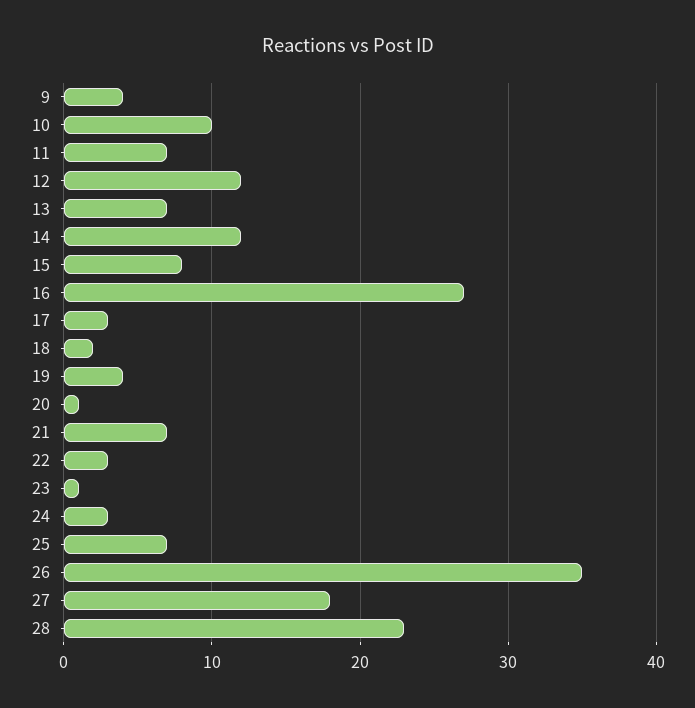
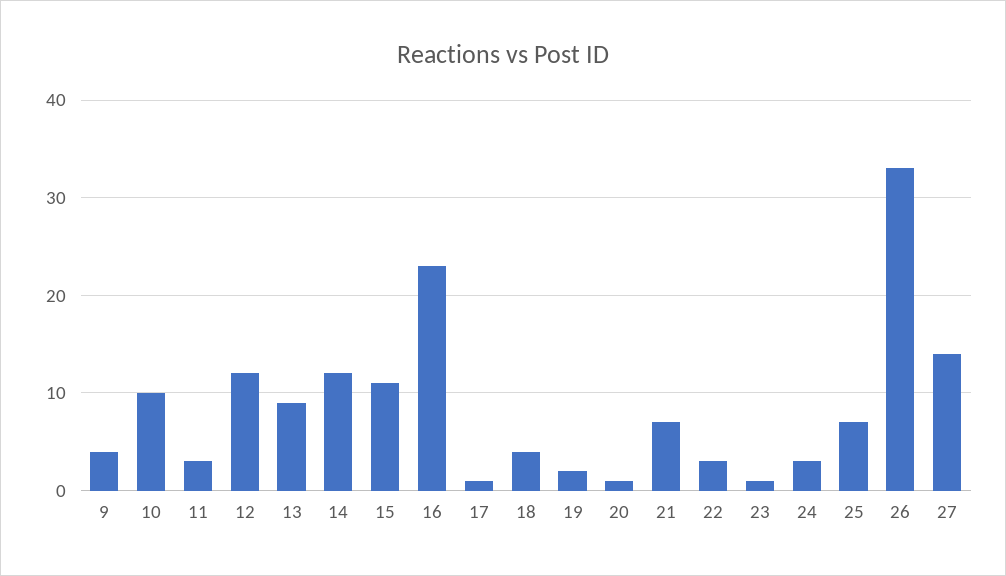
11: 7 -> 3
13: 7 -> 9
15: 8 -> 11
16: 27 -> 23
17: 3 -> 1
18: 2 -> 4
19: 4 -> 2
26: 35 -> 33
27: 18 -> 14
28: 23 -> none

